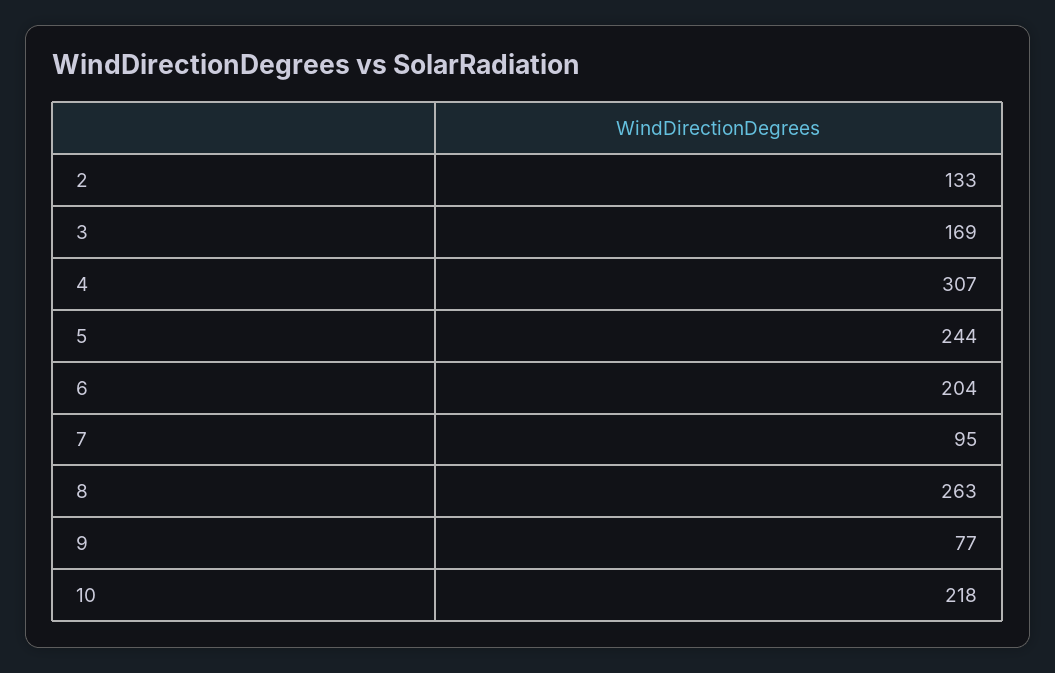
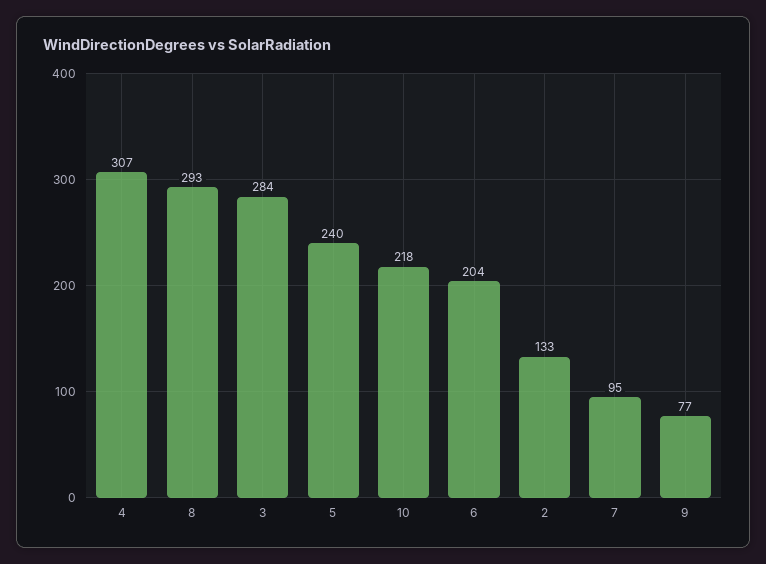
3: 169 -> 284
5: 244 -> 240
8: 263 -> 293

